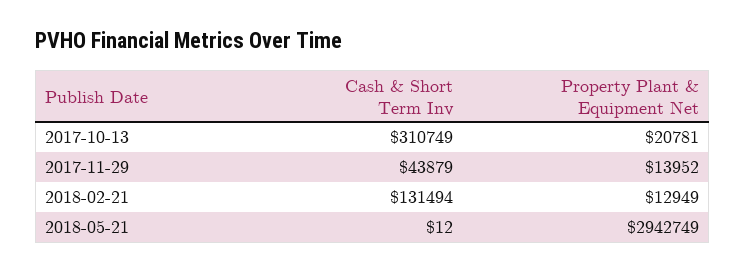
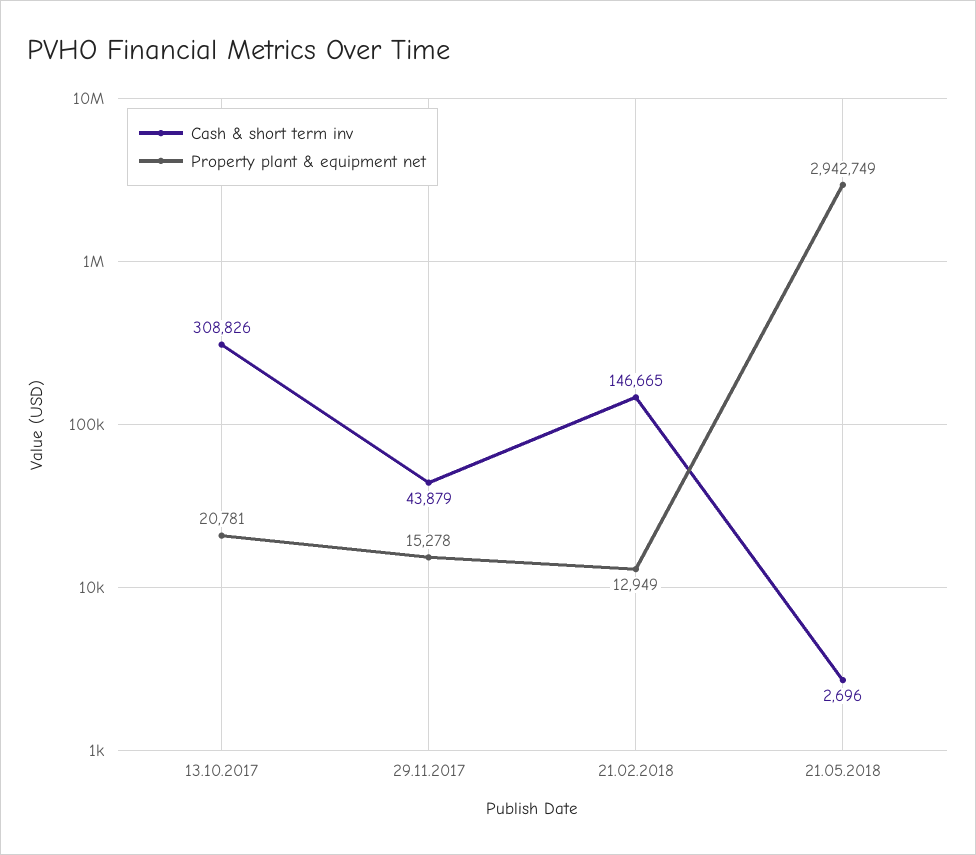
Cash & Short Term Inv, 2017-10-13: 310749 -> 308826
Property Plant & Equipment Net, 2017-11-29: 13952 -> 15278
Cash & Short Term Inv, 2018-02-21: 131494 -> 146665
Cash & Short Term Inv, 2018-05-21: 12 -> 2696

